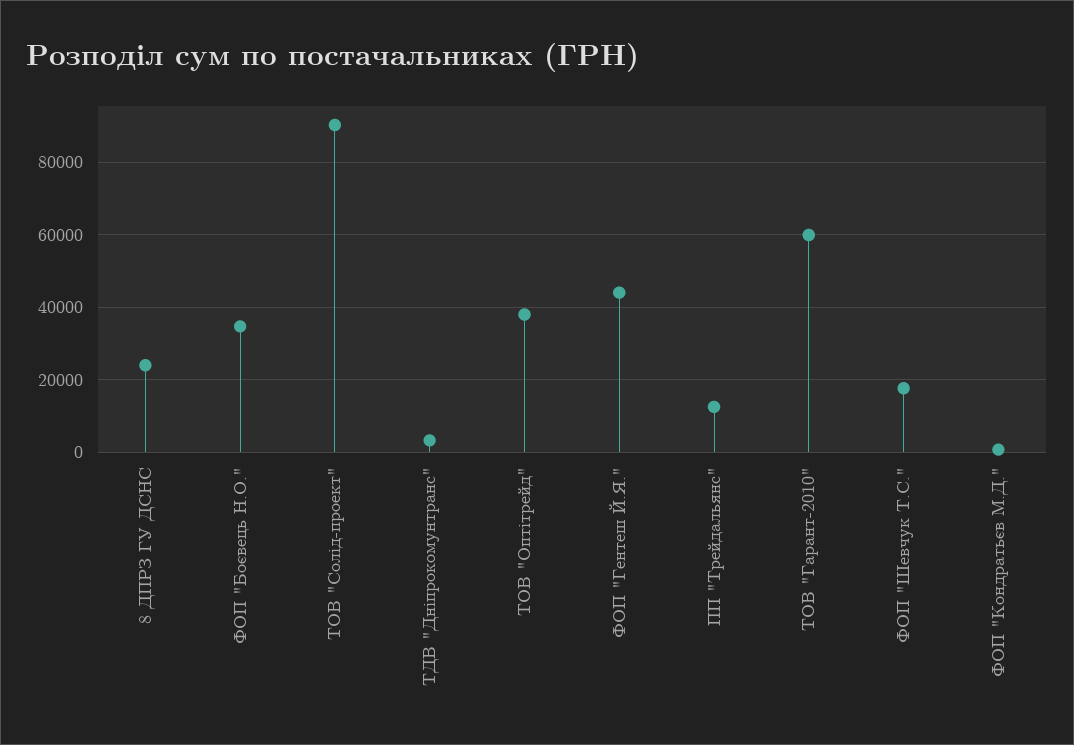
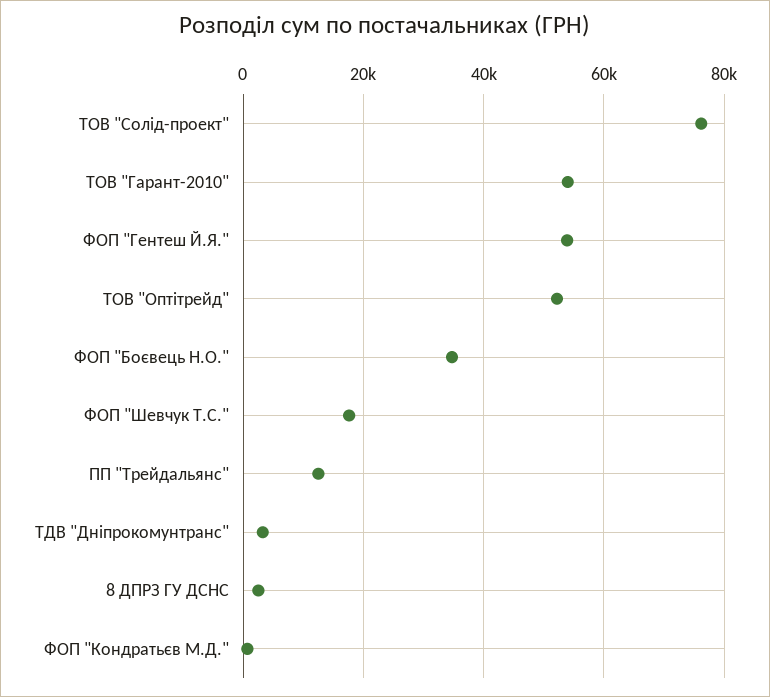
8 ДПРЗ ГУ ДСНС: 24000 -> 2000
ТОВ "Солід-проект": 90000 -> 76000
ТОВ "Оптітрейд": 38000 -> 52000
ФОП "Гентеш Й.Я.": 44000 -> 54000
ТОВ "Гарант-2010": 60000 -> 54000

